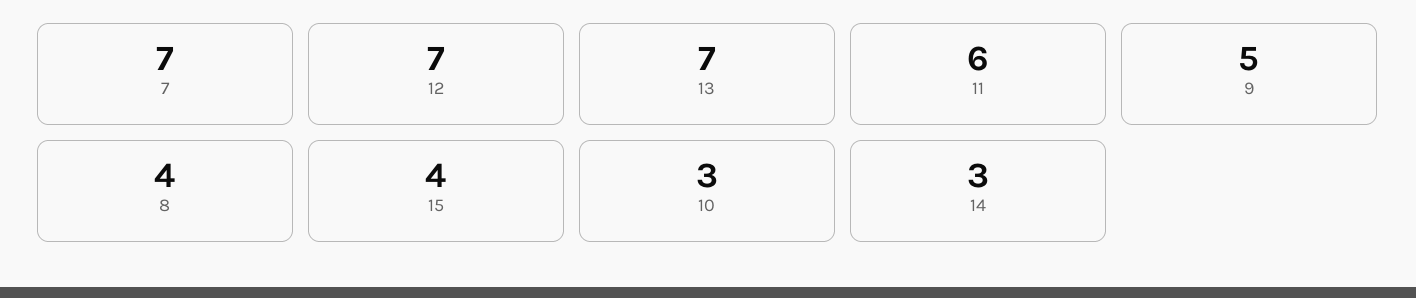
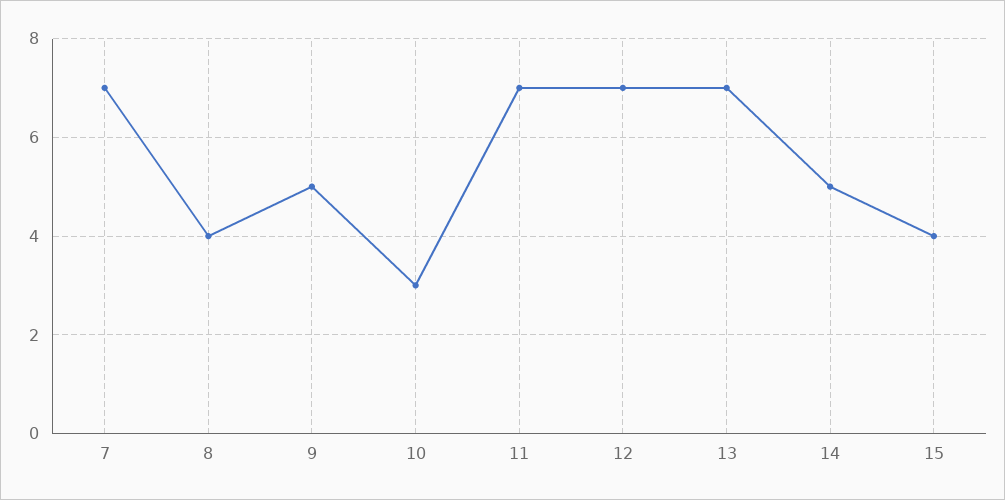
11: 6 -> 7
14: 3 -> 5

